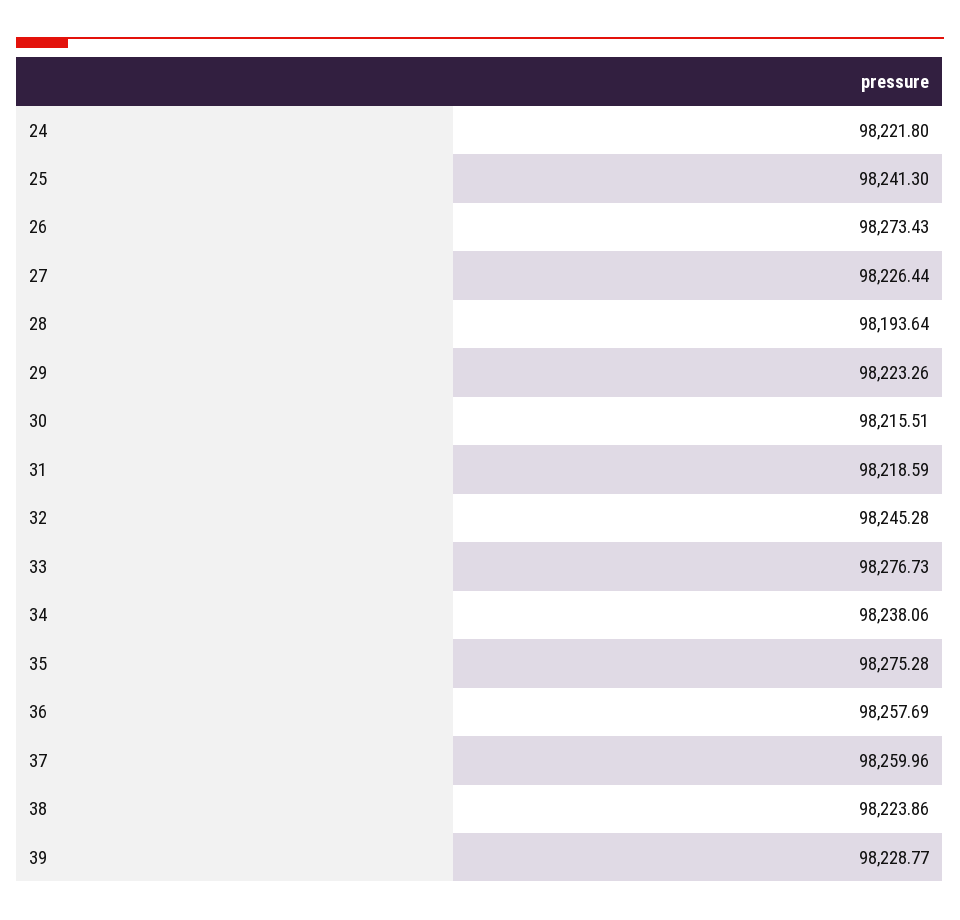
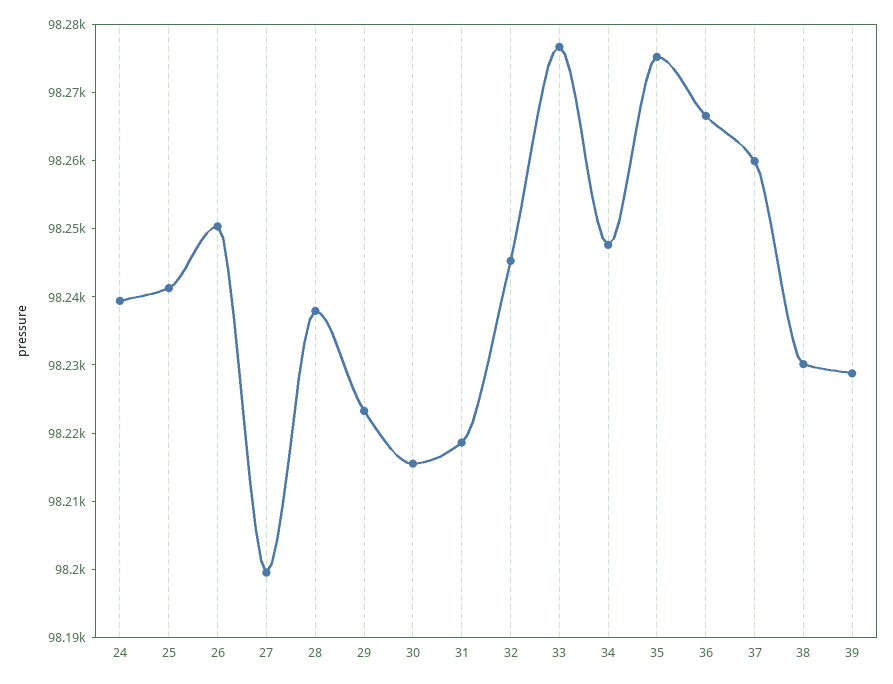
24: 98221.8 -> 98240
26: 98273.43 -> 98250
27: 98226.44 -> 98200
28: 98193.64 -> 98238
34: 98238.06 -> 98248
36: 98257.69 -> 98266
38: 98223.86 -> 98230

